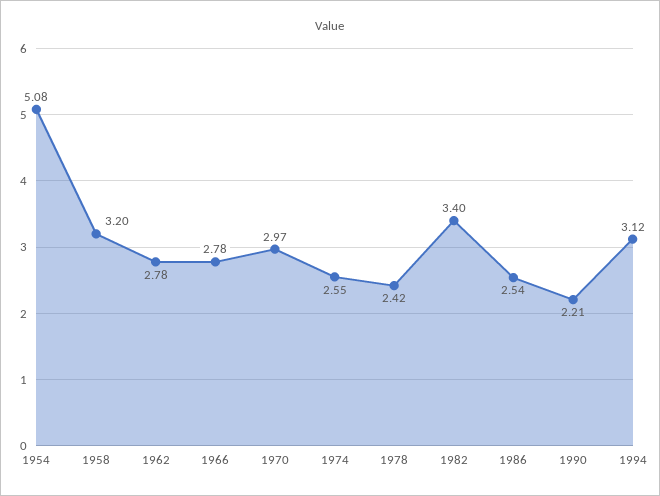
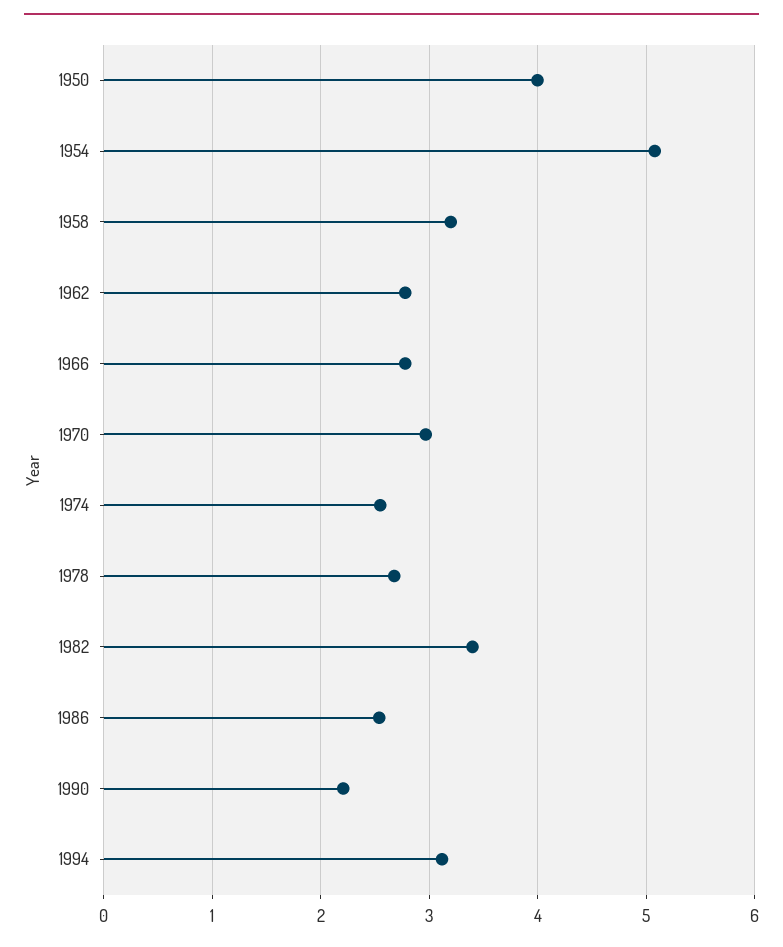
1978: 2.42 -> 2.7
1950: none -> 4

